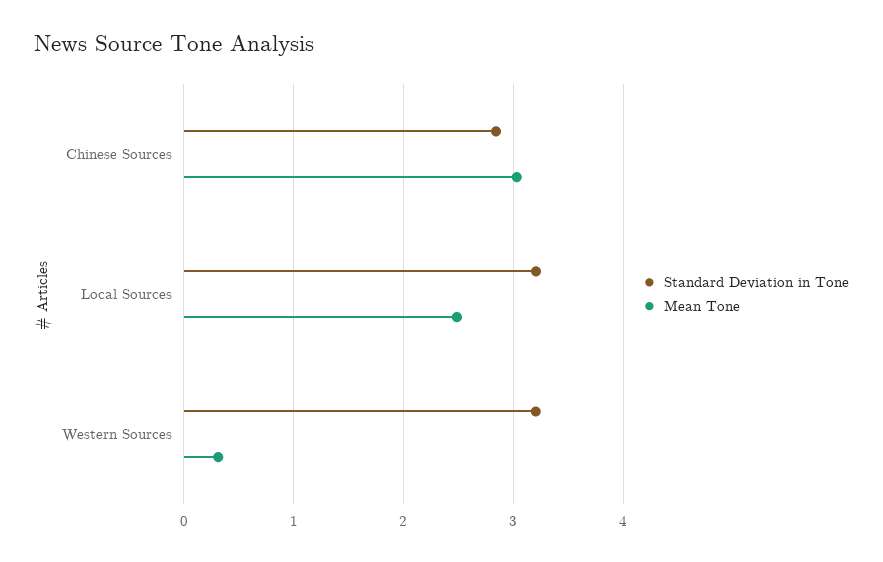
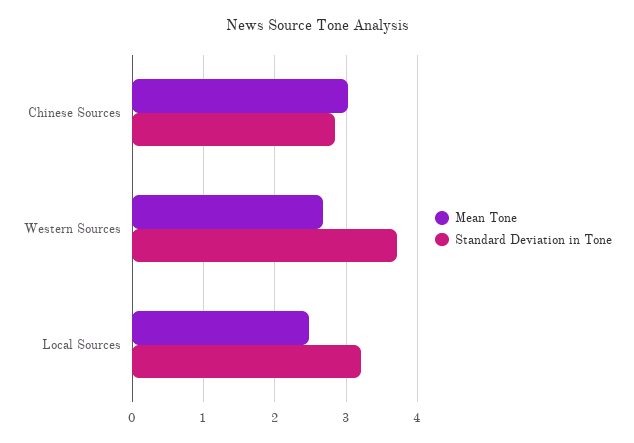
Standard Deviation in Tone, Western Sources: 3.2 -> 3.7
Mean Tone, Western Sources: 0.3 -> 2.7

